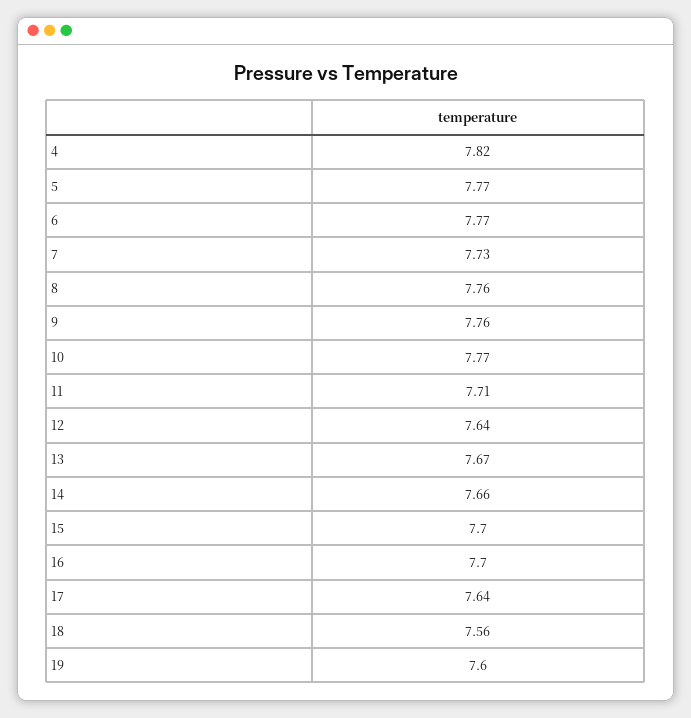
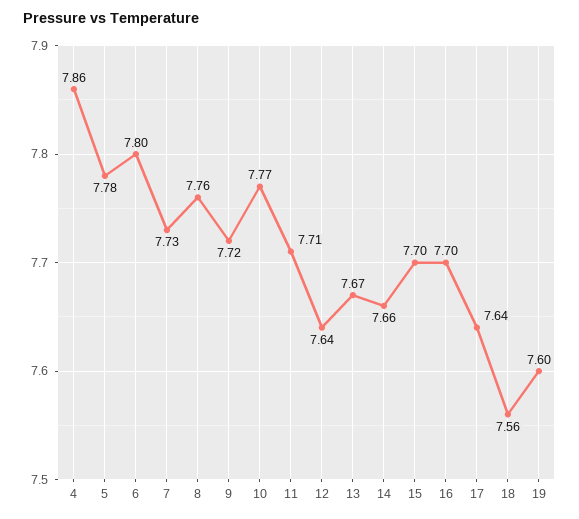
4: 7.82 -> 7.86
5: 7.77 -> 7.78
6: 7.77 -> 7.8
9: 7.76 -> 7.72

